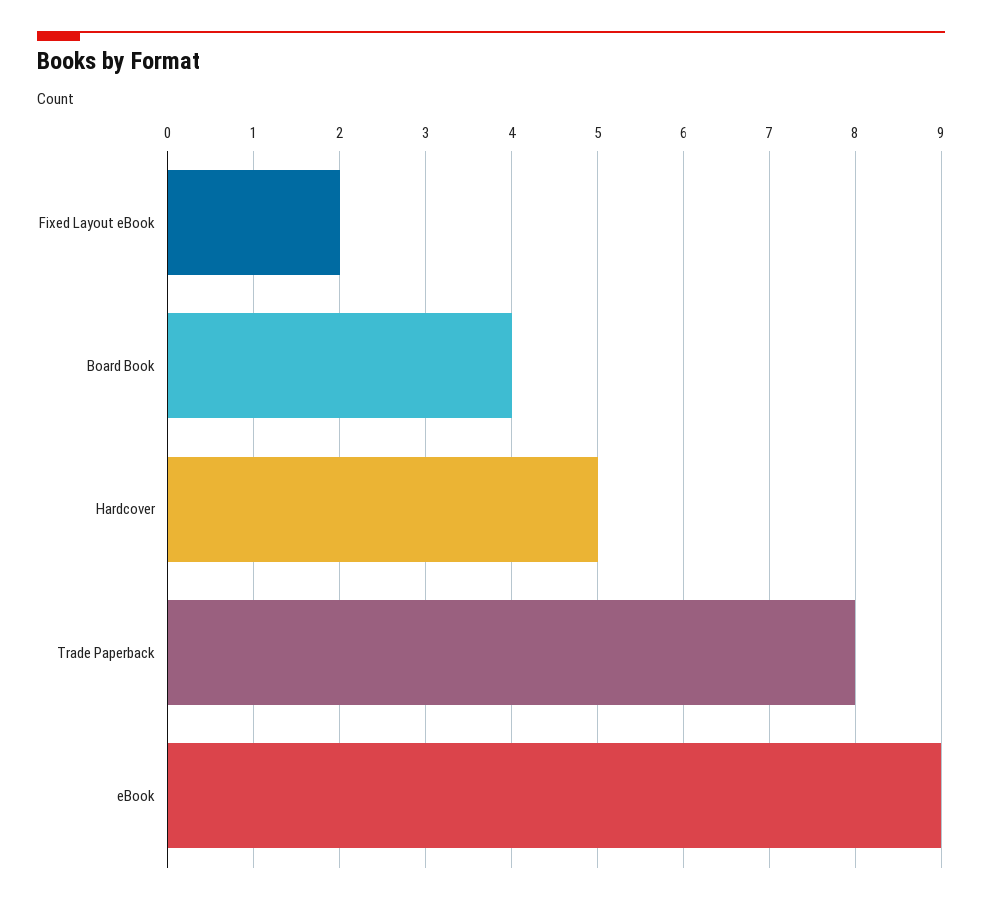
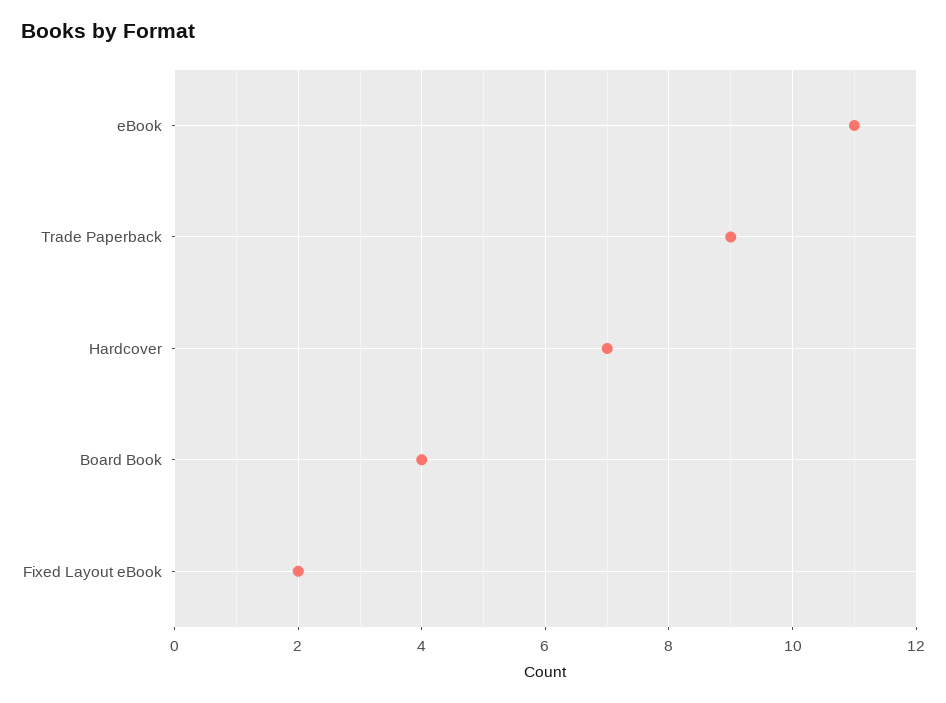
Hardcover: 5 -> 7
Trade Paperback: 8 -> 9
eBook: 9 -> 11

